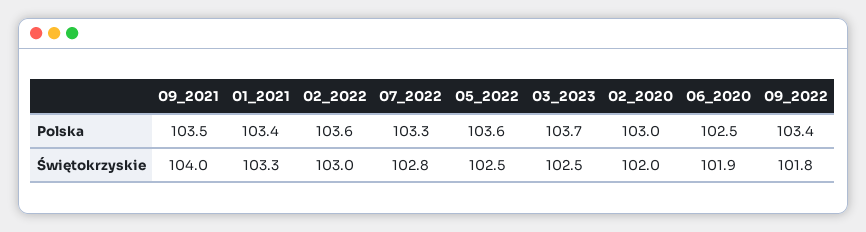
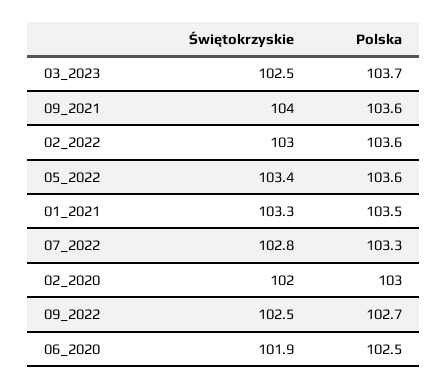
09_2021, Polska: 103.5 -> 103.6
01_2021, Polska: 103.4 -> 103.5
09_2022, Polska: 103.4 -> 102.7
05_2022, Świętokrzyskie: 102.5 -> 103.4
09_2022, Świętokrzyskie: 101.8 -> 102.5

